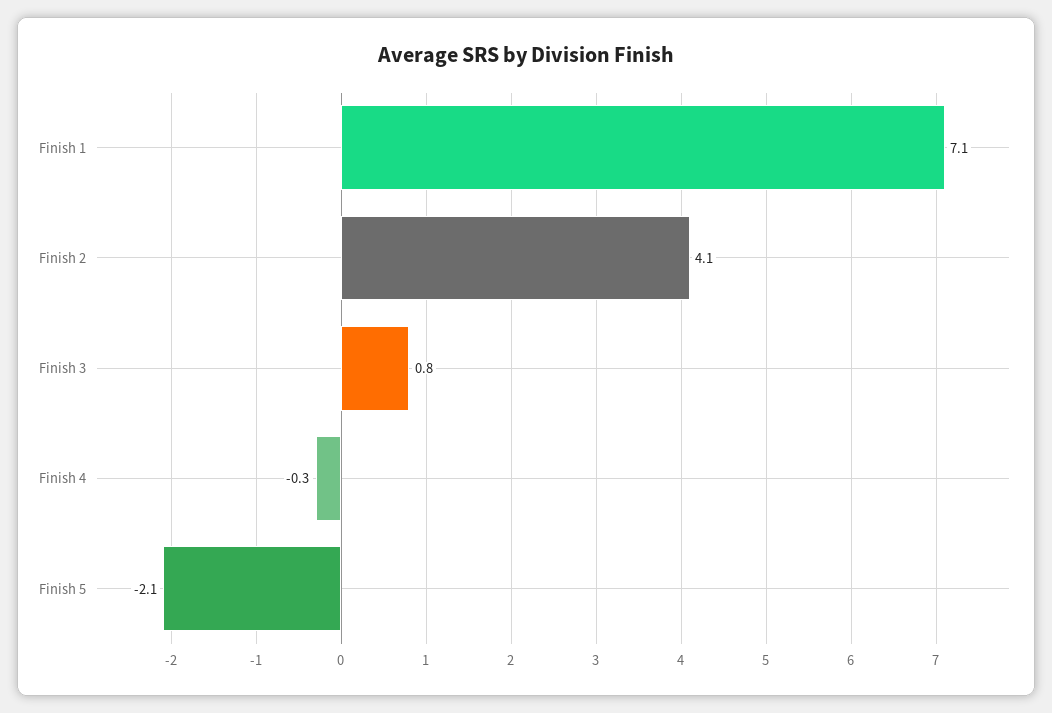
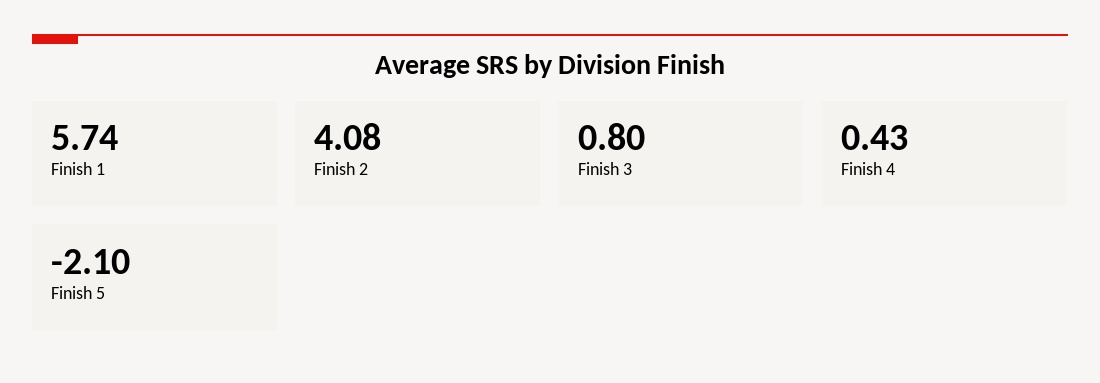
Finish 1: 7.1 -> 5.74
Finish 4: -0.3 -> 0.43

